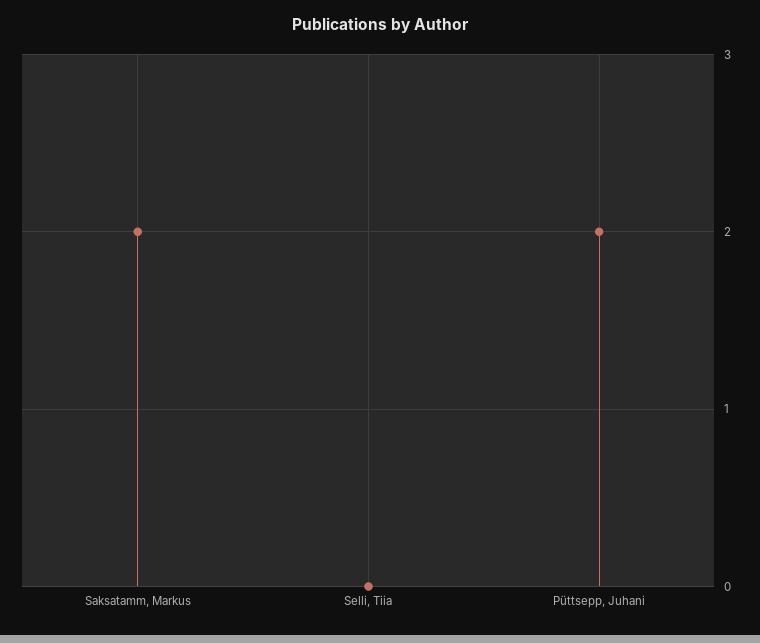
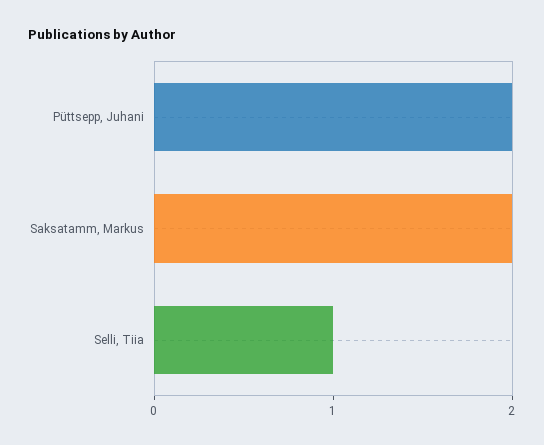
Selli, Tiia: 0 -> 1

